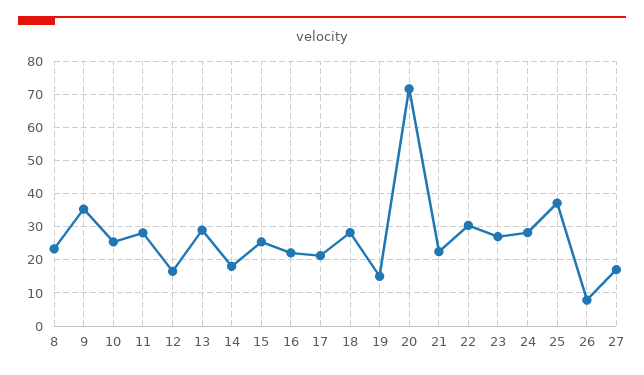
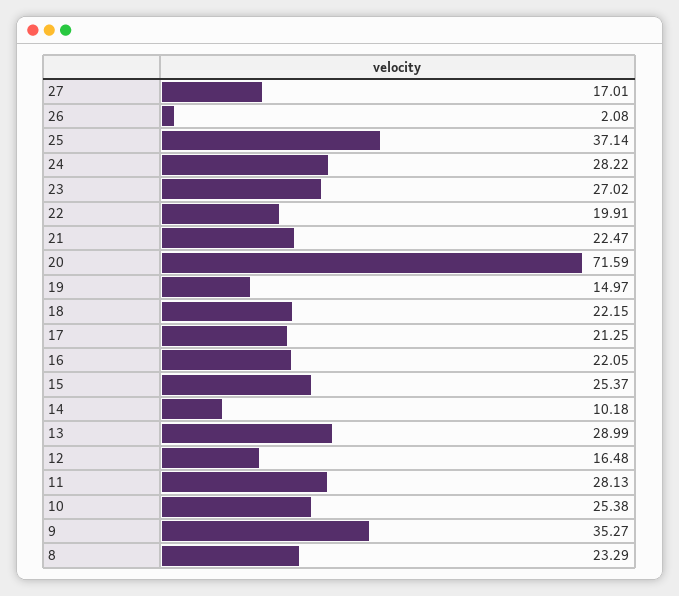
14: 18 -> 10.18
18: 28 -> 22.15
22: 30 -> 19.91
26: 8 -> 2.08

